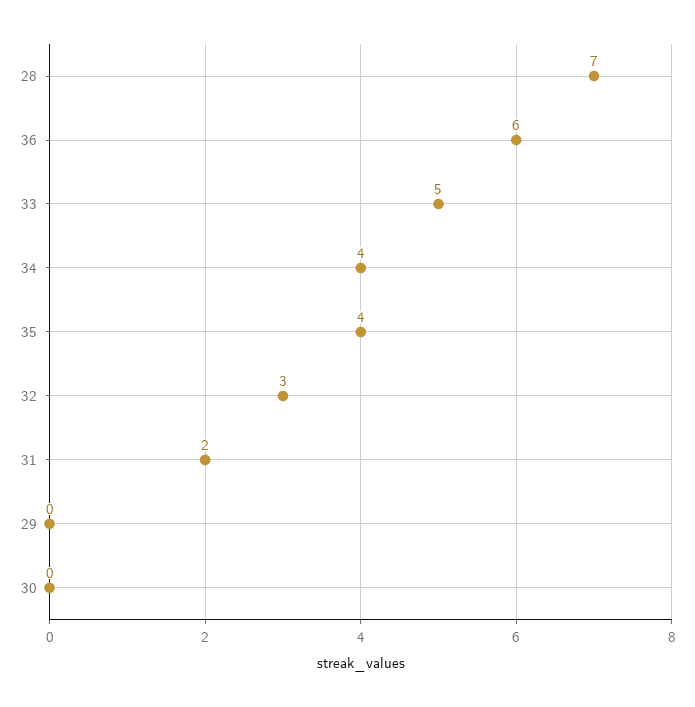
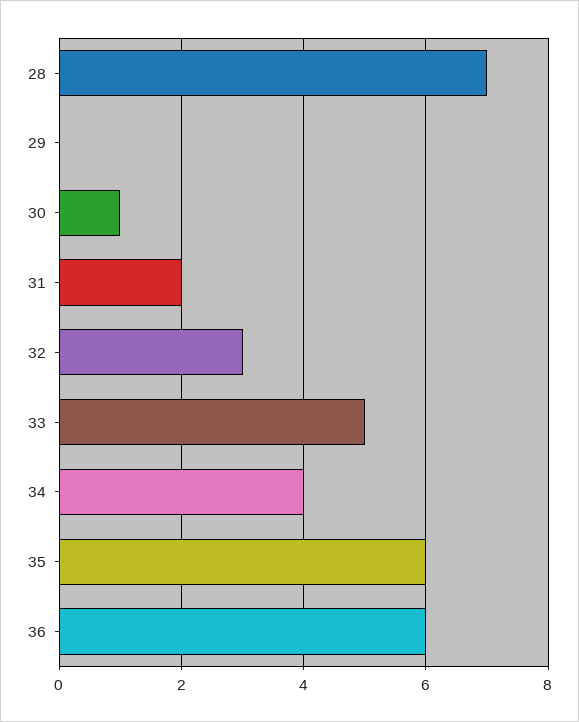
35: 4 -> 6
30: 0 -> 1

